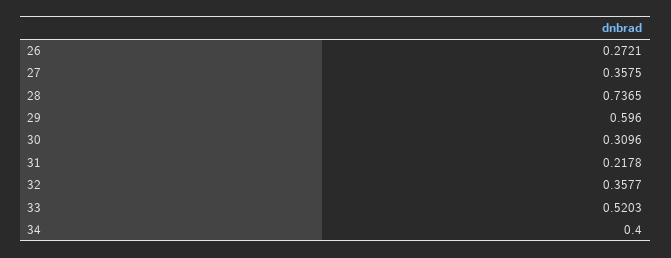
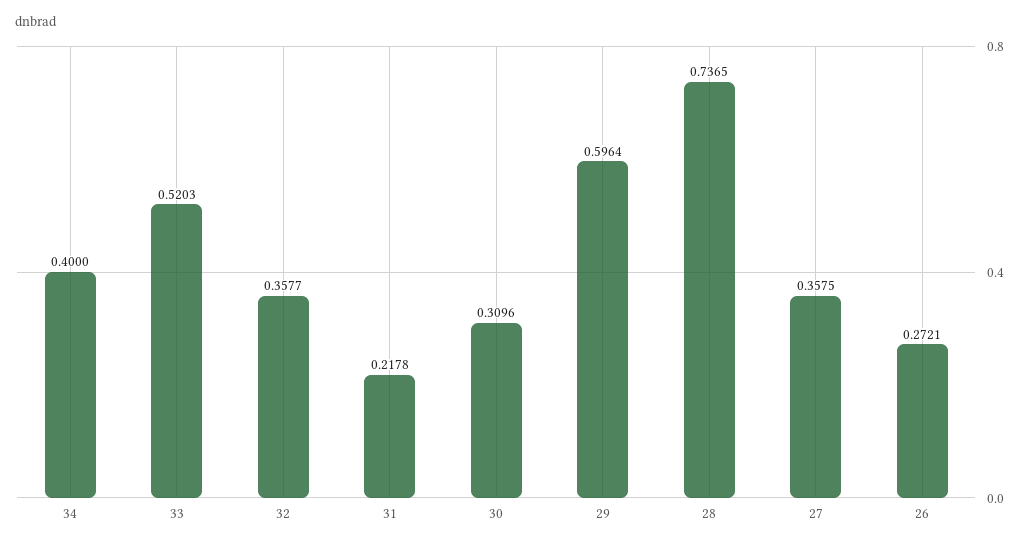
29: 0.596 -> 0.5964

